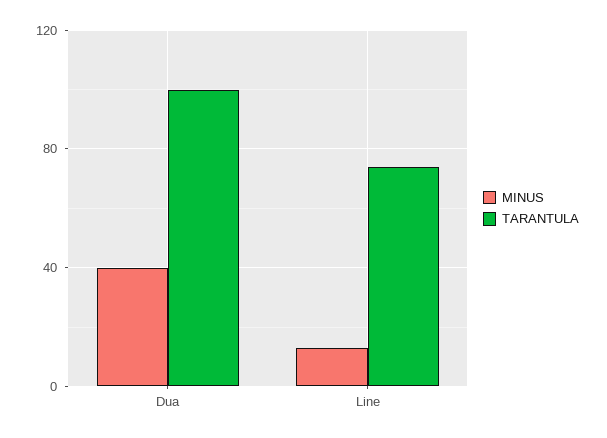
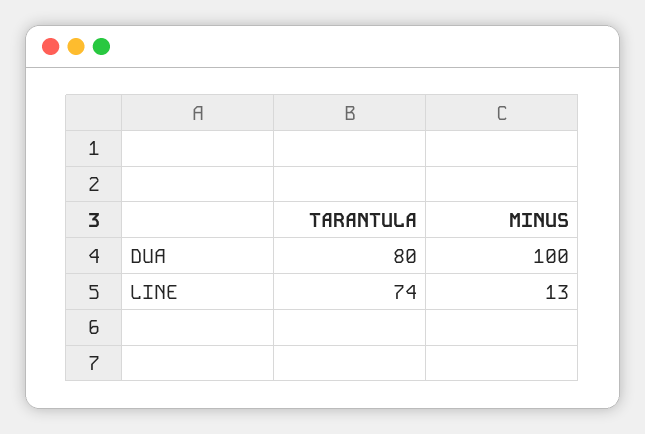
MINUS, Dua: 40 -> 100
TARANTULA, Dua: 100 -> 80

